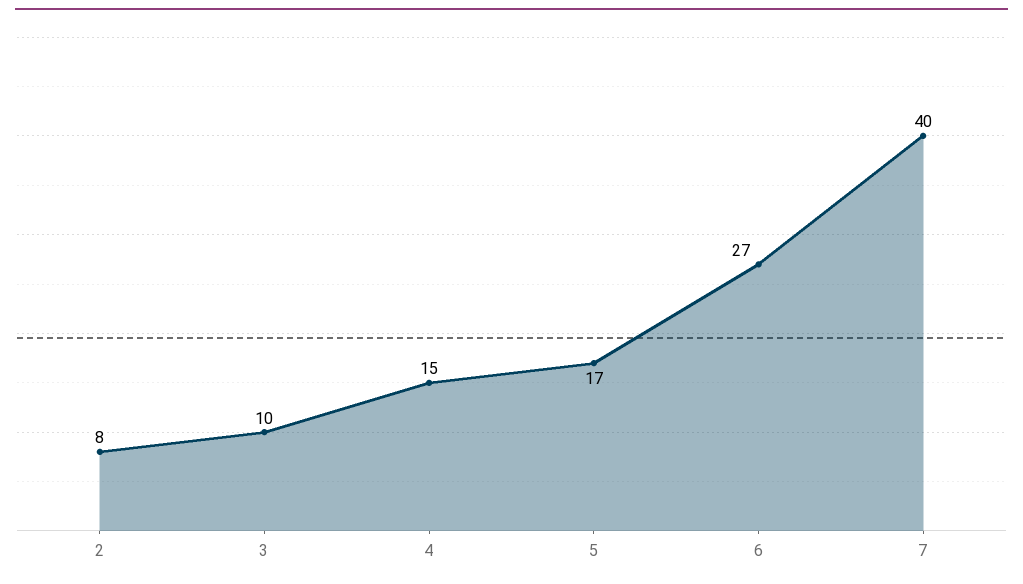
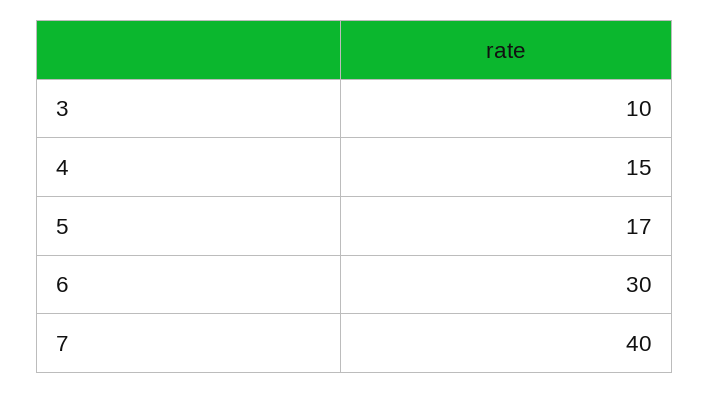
2: 8 -> none
6: 27 -> 30

